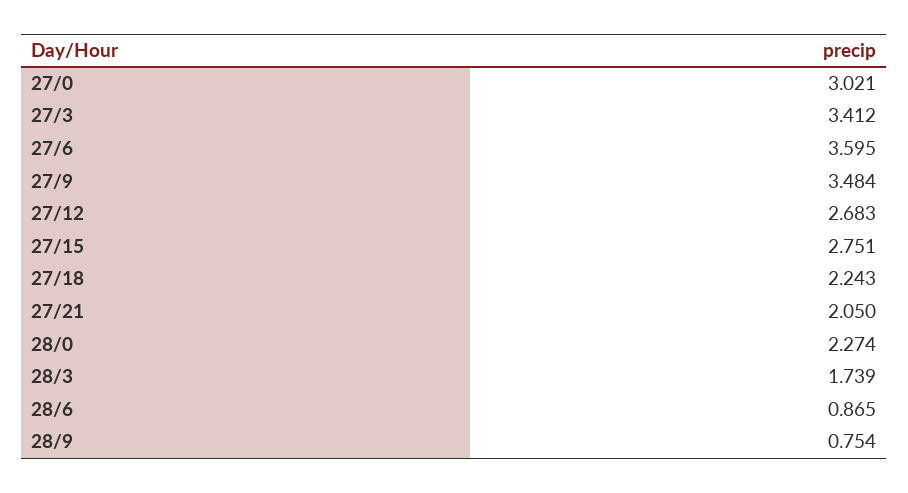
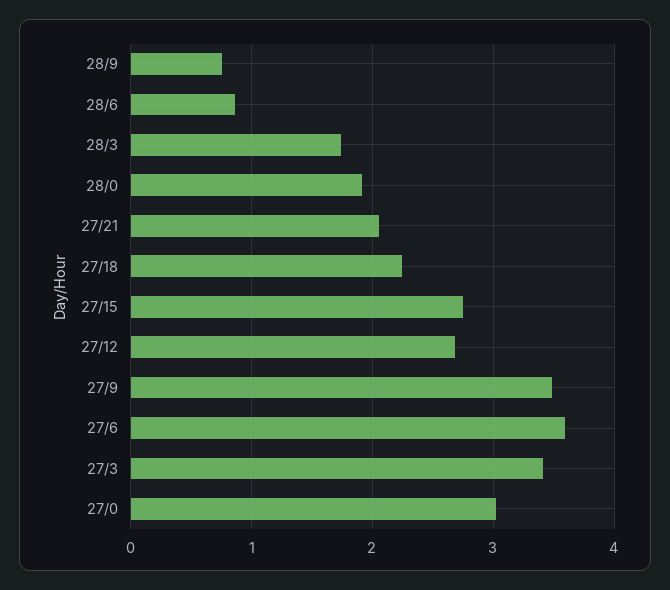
28/0: 2.274 -> 1.9

